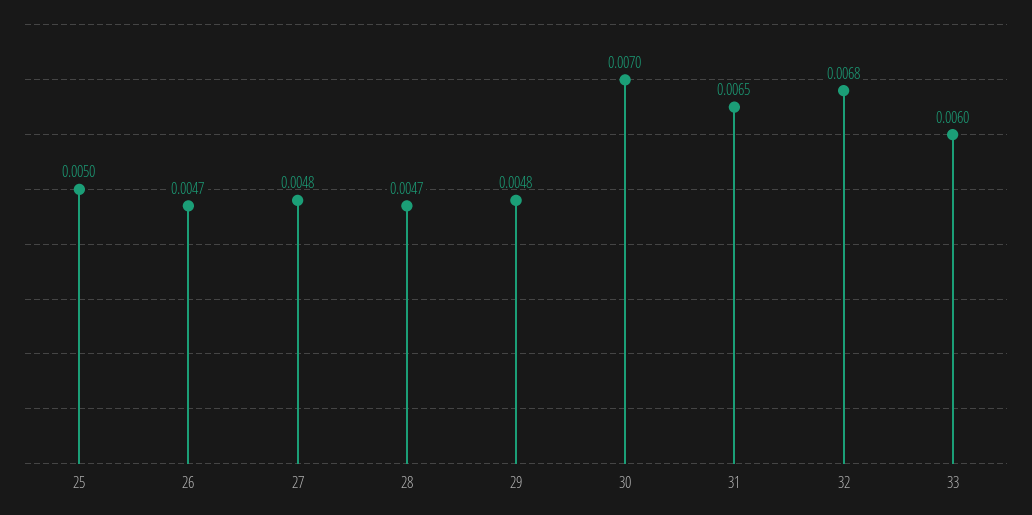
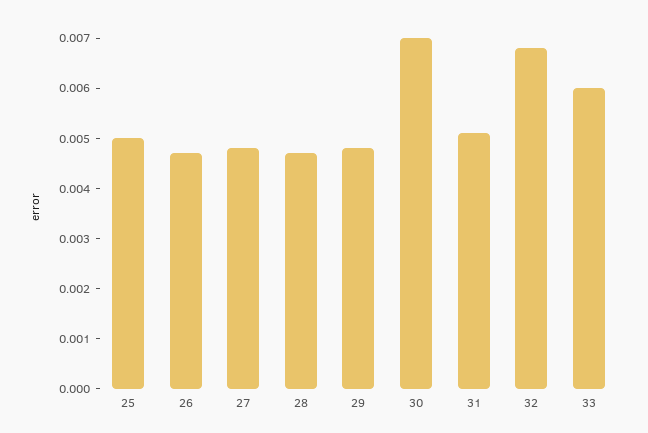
31: 0.0065 -> 0.005

